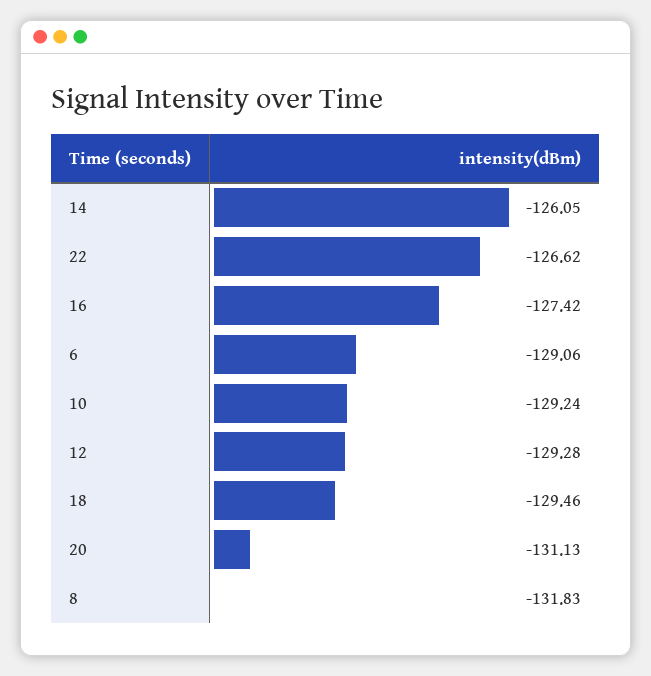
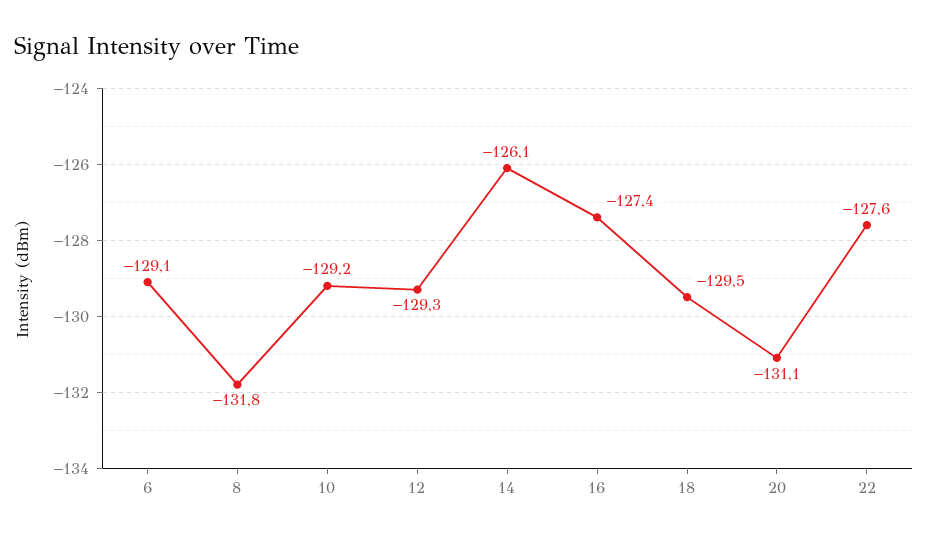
22: -126.62 -> -127.6

